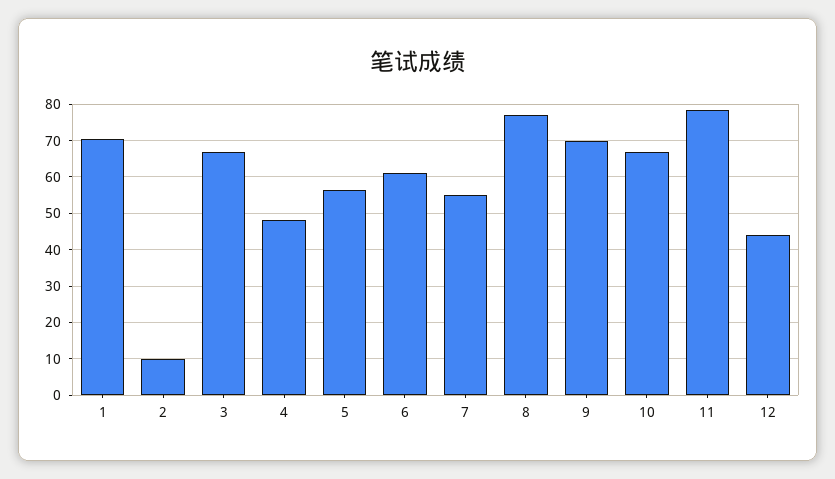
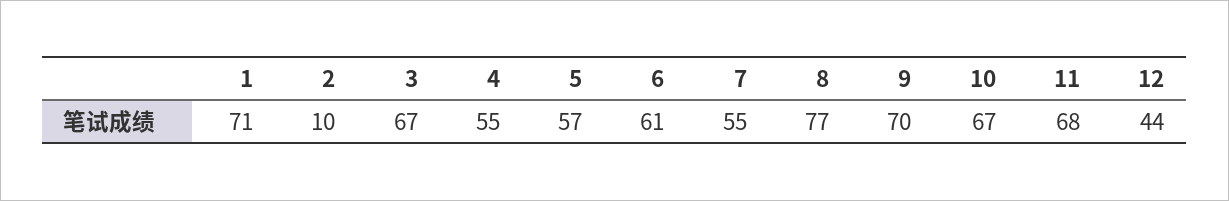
4: 48 -> 55
11: 78 -> 68

